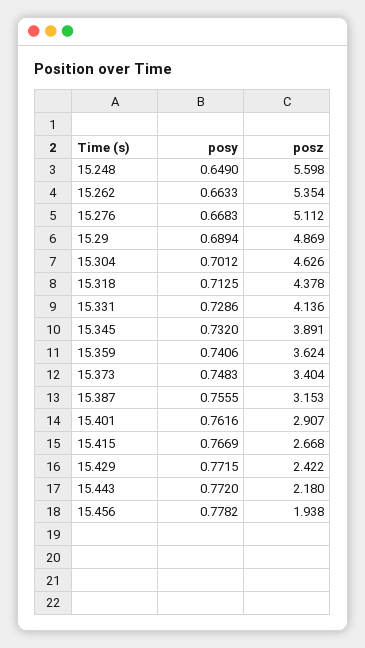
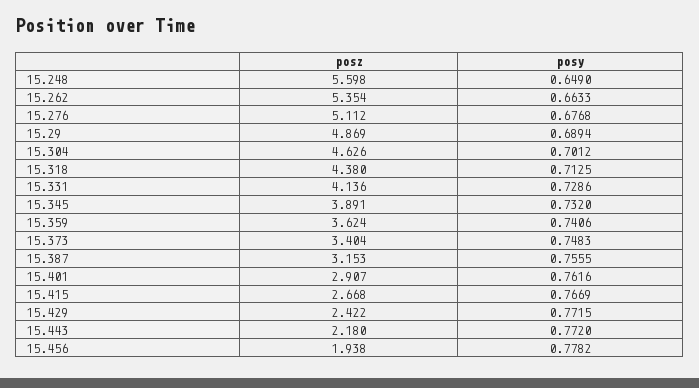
posy, 15.276: 0.6683 -> 0.6768
posz, 15.318: 4.378 -> 4.38

